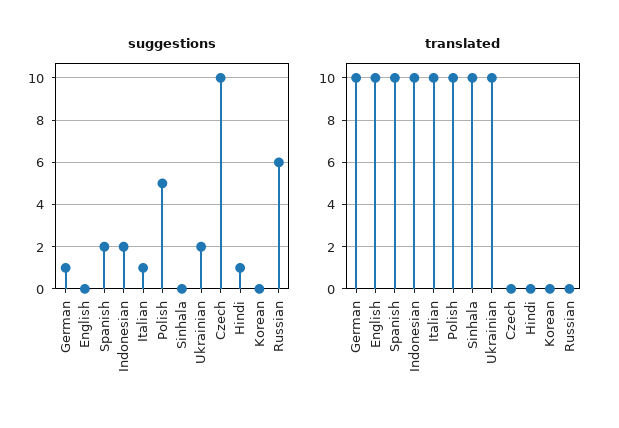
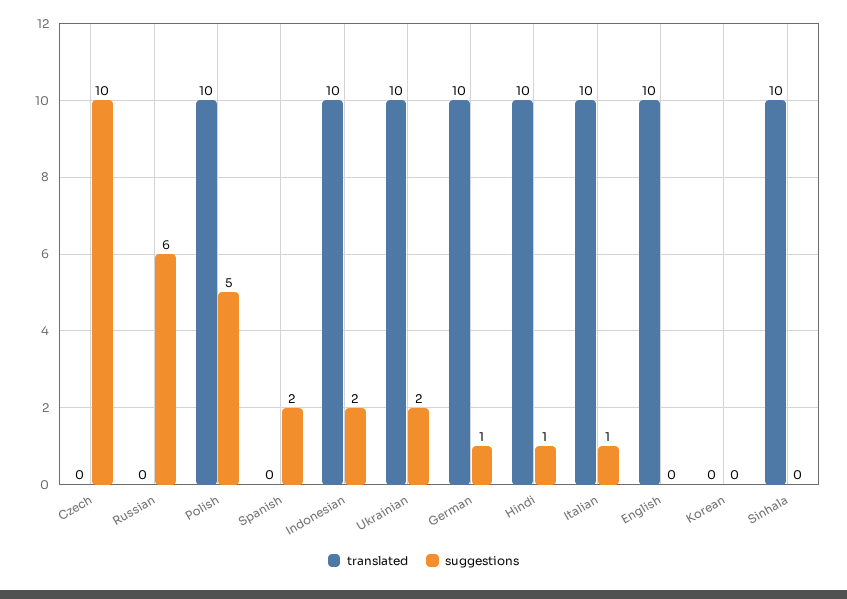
translated, Spanish: 10 -> 0
translated, Hindi: 0 -> 10

